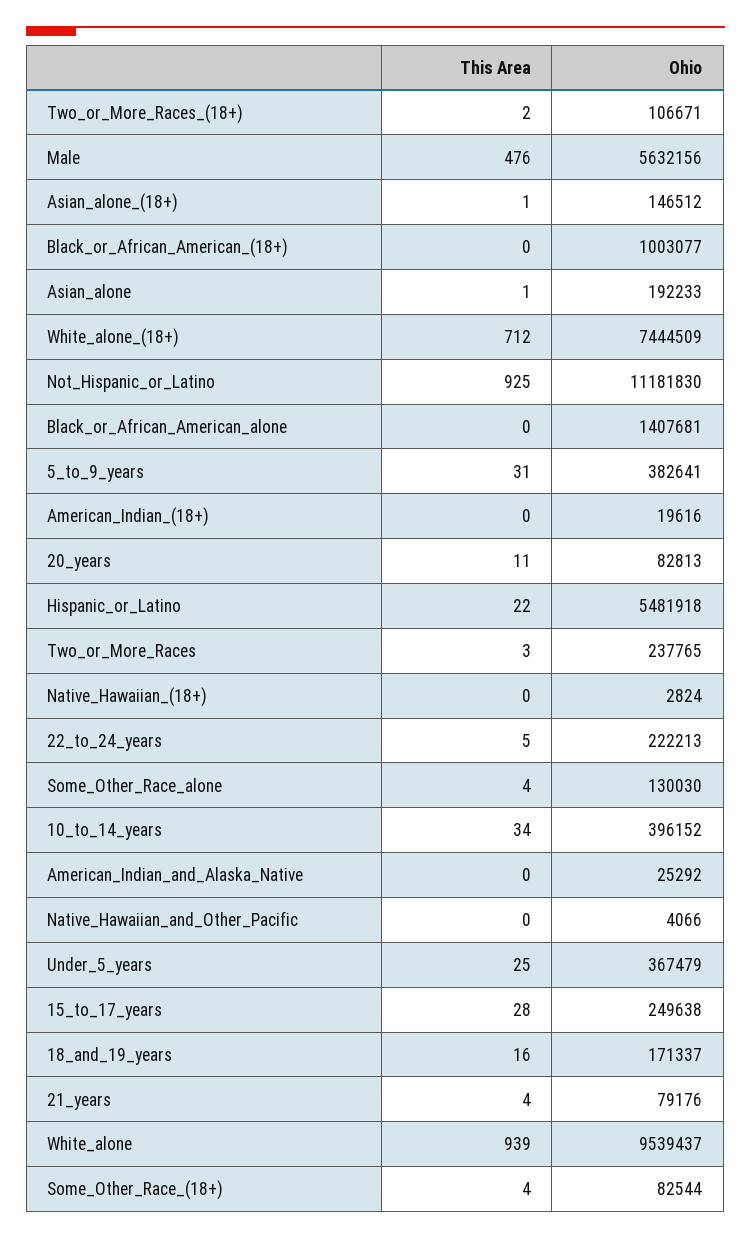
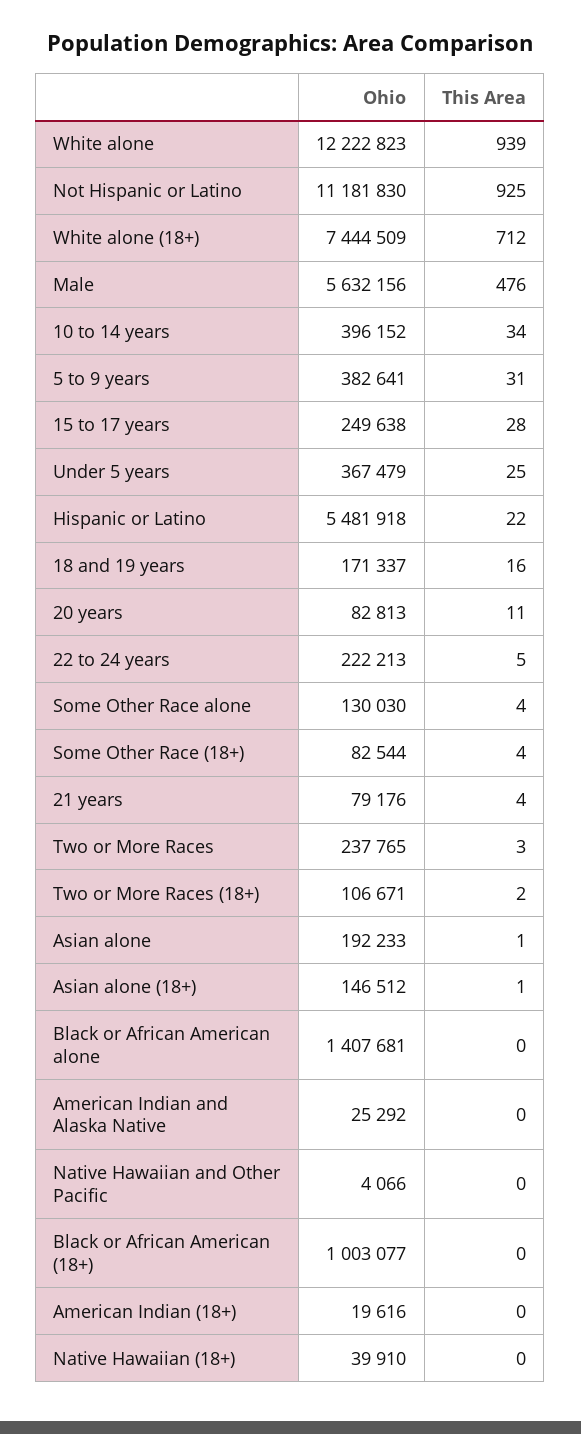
Ohio, Native_Hawaiian_(18+): 2824 -> 39910
Ohio, White_alone: 9539437 -> 12222823

